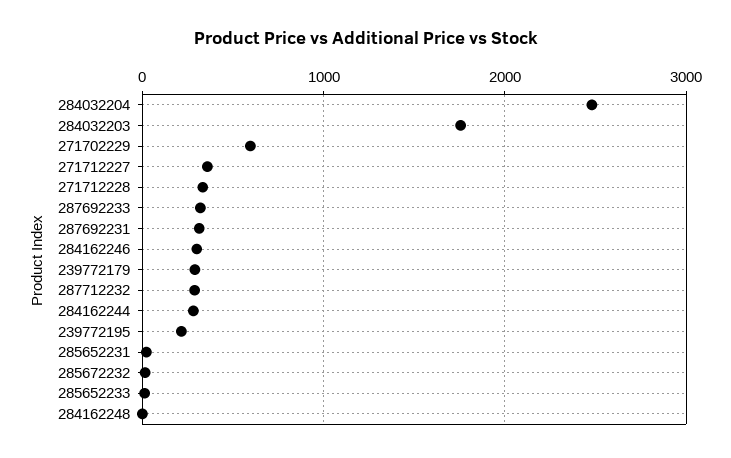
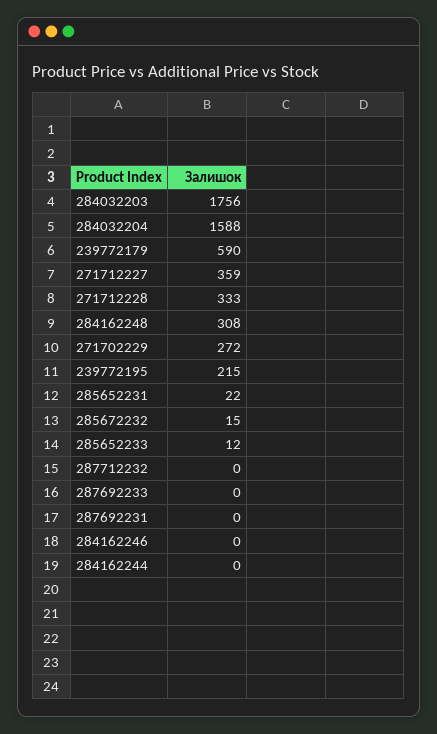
284032204: 2500 -> 1588
271702229: 600 -> 272
287692233: 300 -> 0
287692231: 300 -> 0
284162246: 300 -> 0
239772179: 300 -> 590
287712232: 300 -> 0
284162244: 300 -> 0
284162248: 0 -> 308

